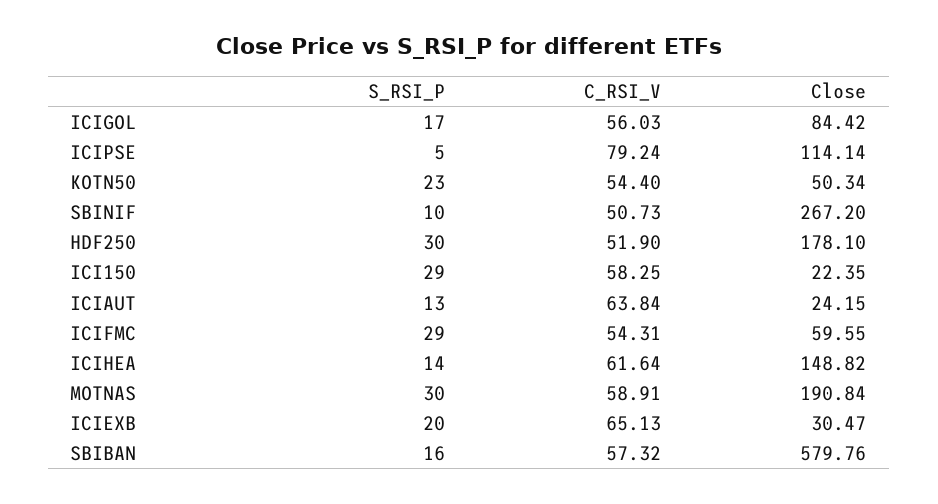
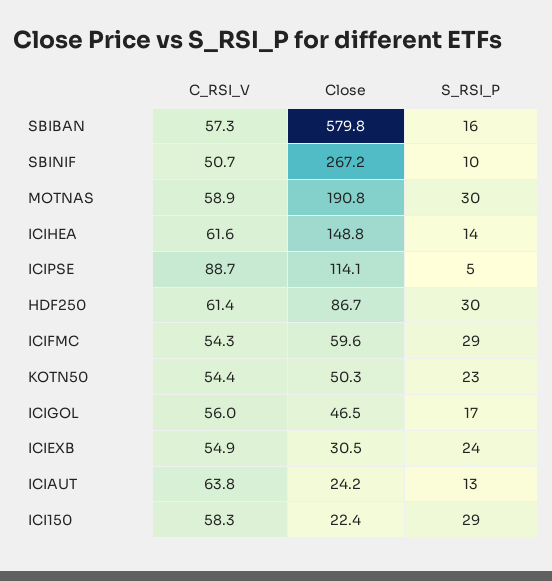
Close, ICIGOL: 84.42 -> 46.5
C_RSI_V, ICIPSE: 79.24 -> 88.7
C_RSI_V, HDF250: 51.9 -> 61.4
Close, HDF250: 178.1 -> 86.7
S_RSI_P, ICIEXB: 20 -> 24
C_RSI_V, ICIEXB: 65.13 -> 54.9

